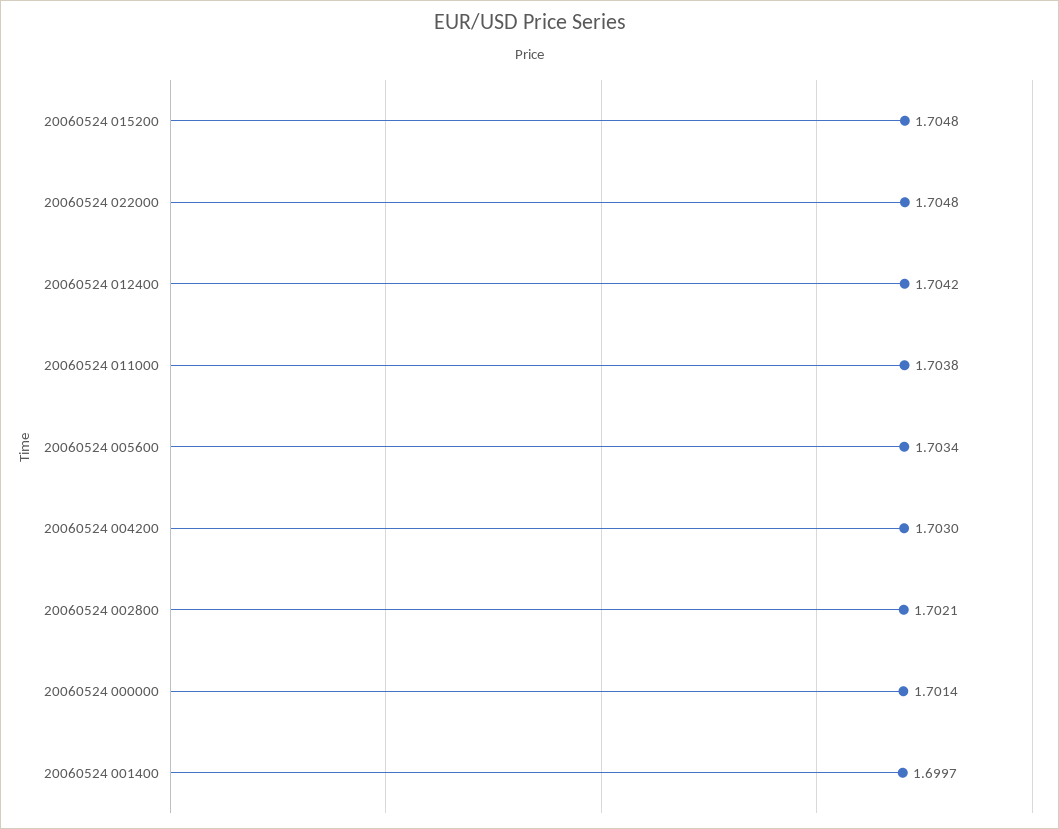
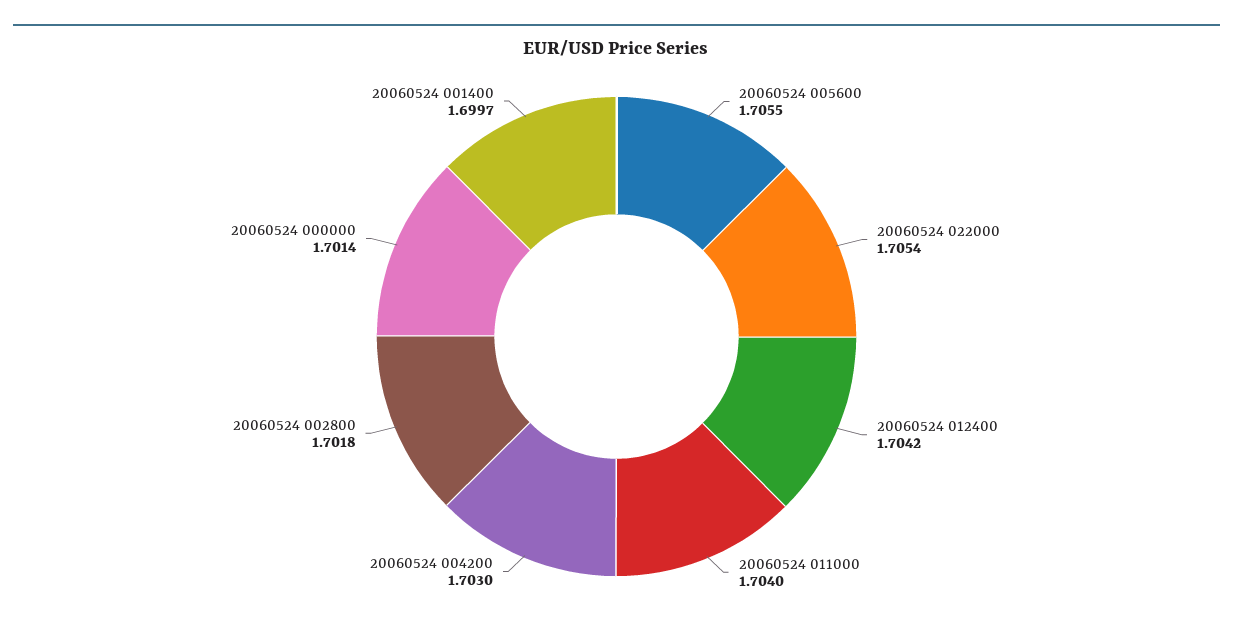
20060524 015200: 1.7048 -> none
20060524 022000: 1.7048 -> 1.7054
20060524 011000: 1.7038 -> 1.704
20060524 005600: 1.7034 -> 1.7055
20060524 002800: 1.7021 -> 1.7018

